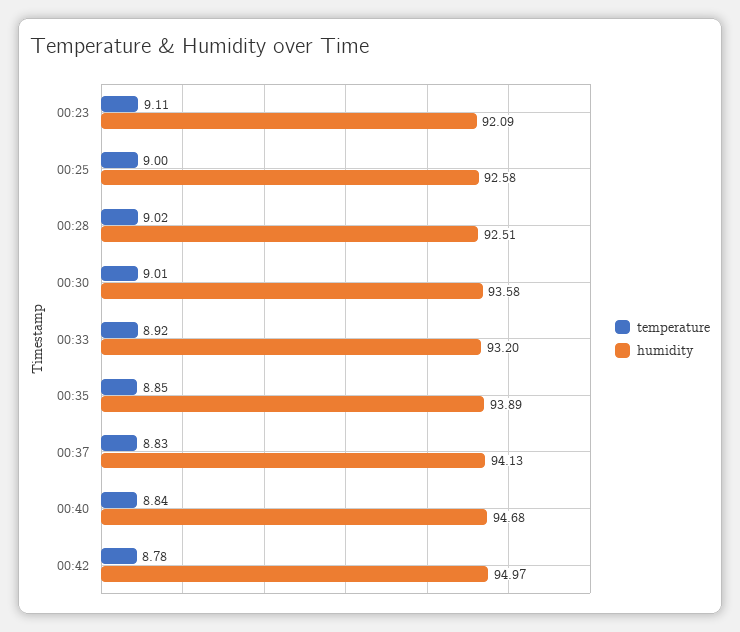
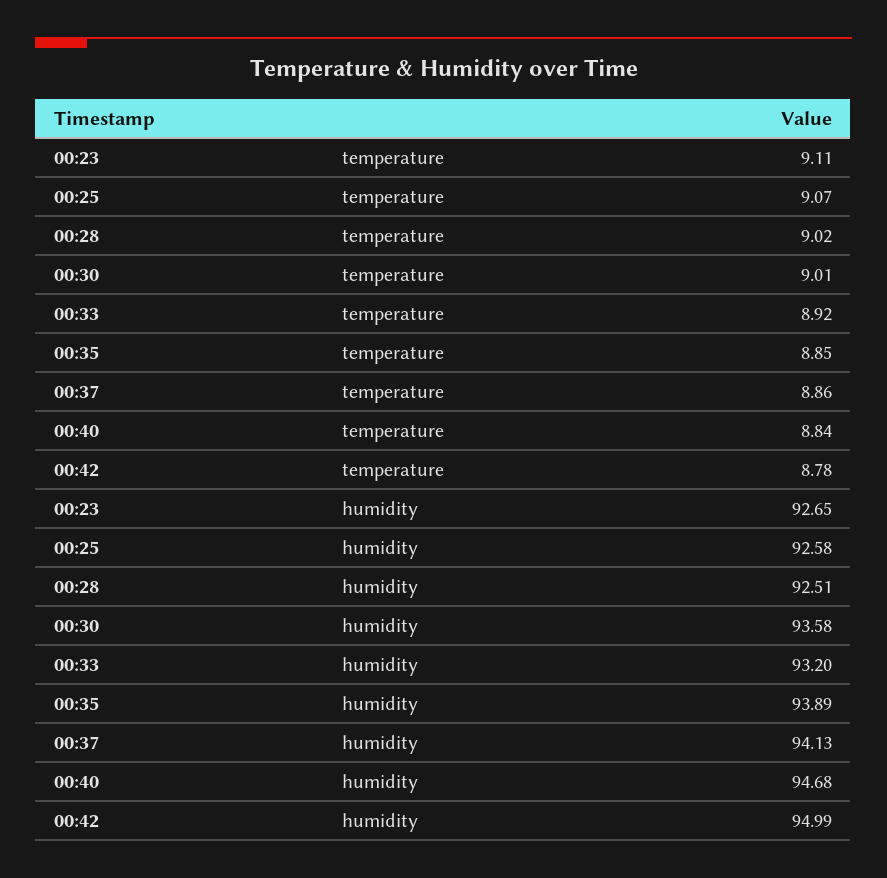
humidity, 00:23: 92.09 -> 92.65
temperature, 00:25: 9 -> 9.07
temperature, 00:37: 8.83 -> 8.86
humidity, 00:42: 94.97 -> 94.99

